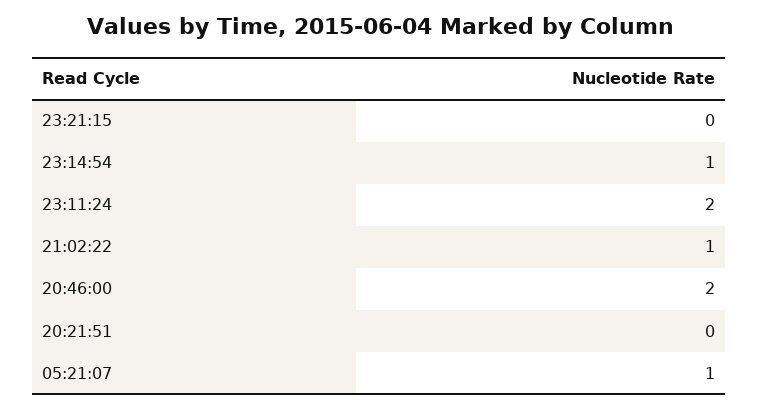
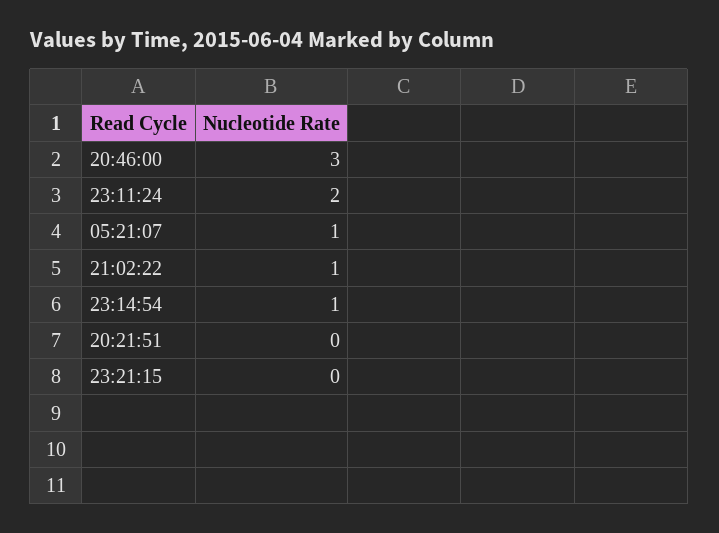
20:46:00: 2 -> 3

